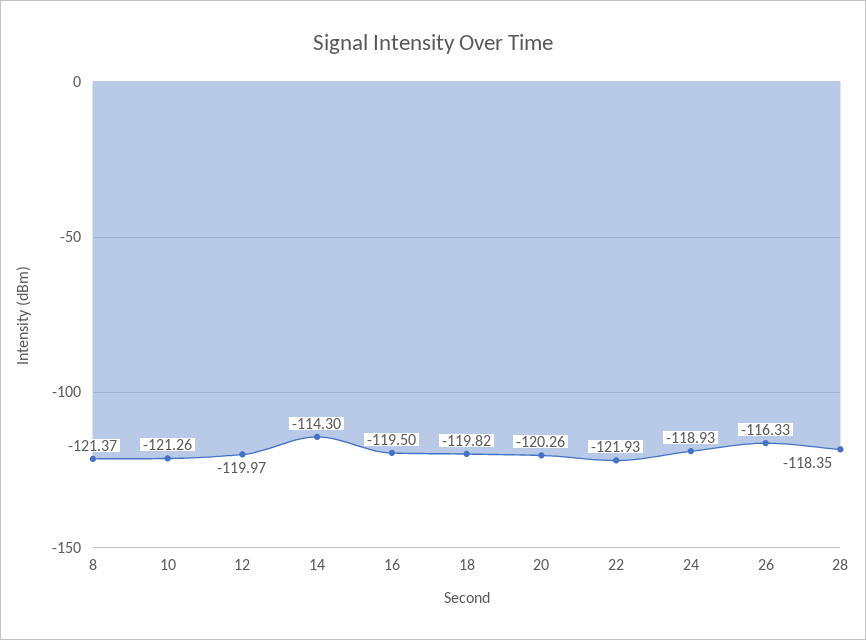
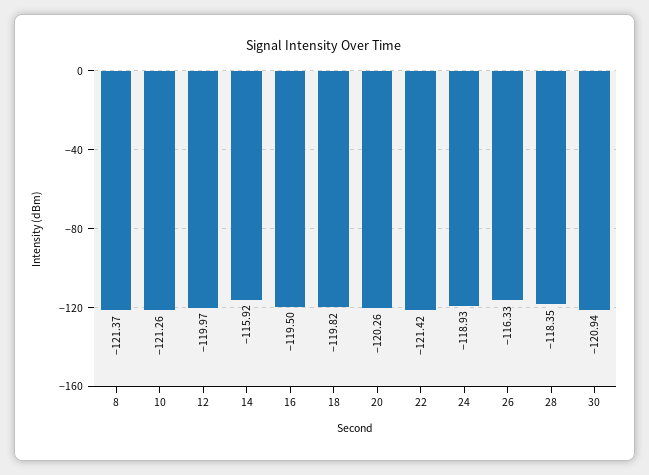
14: -114.3 -> -115.92
22: -121.93 -> -121.42
30: none -> -120.94

